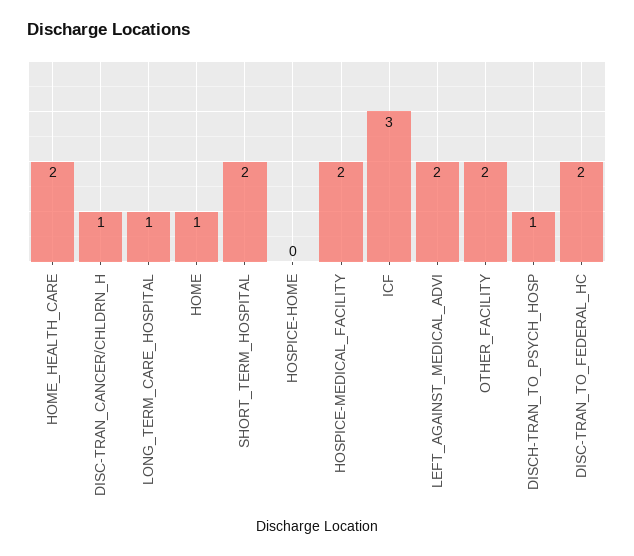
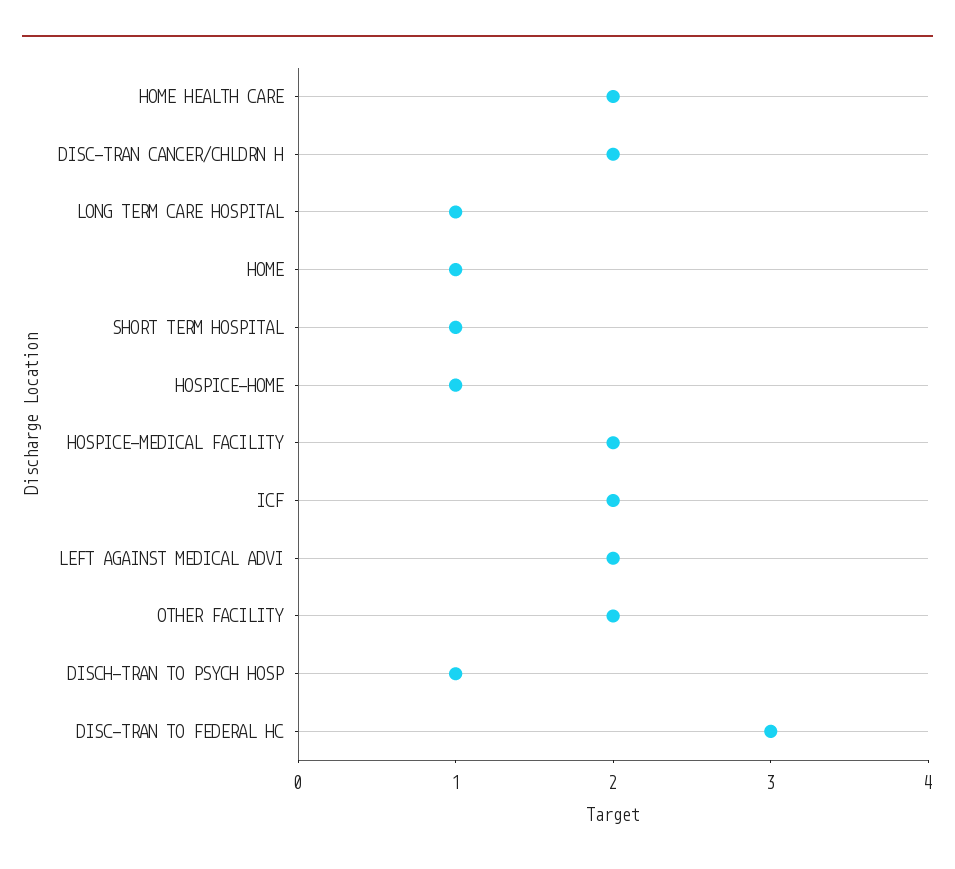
DISC-TRAN_CANCER/CHLDRN_H: 1 -> 2
SHORT_TERM_HOSPITAL: 2 -> 1
HOSPICE-HOME: 0 -> 1
ICF: 3 -> 2
DISC-TRAN_TO_FEDERAL_HC: 2 -> 3

